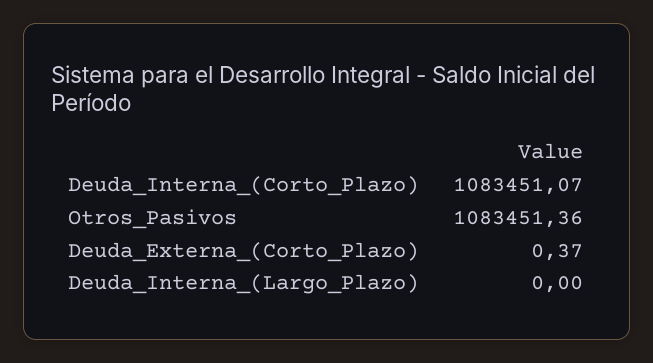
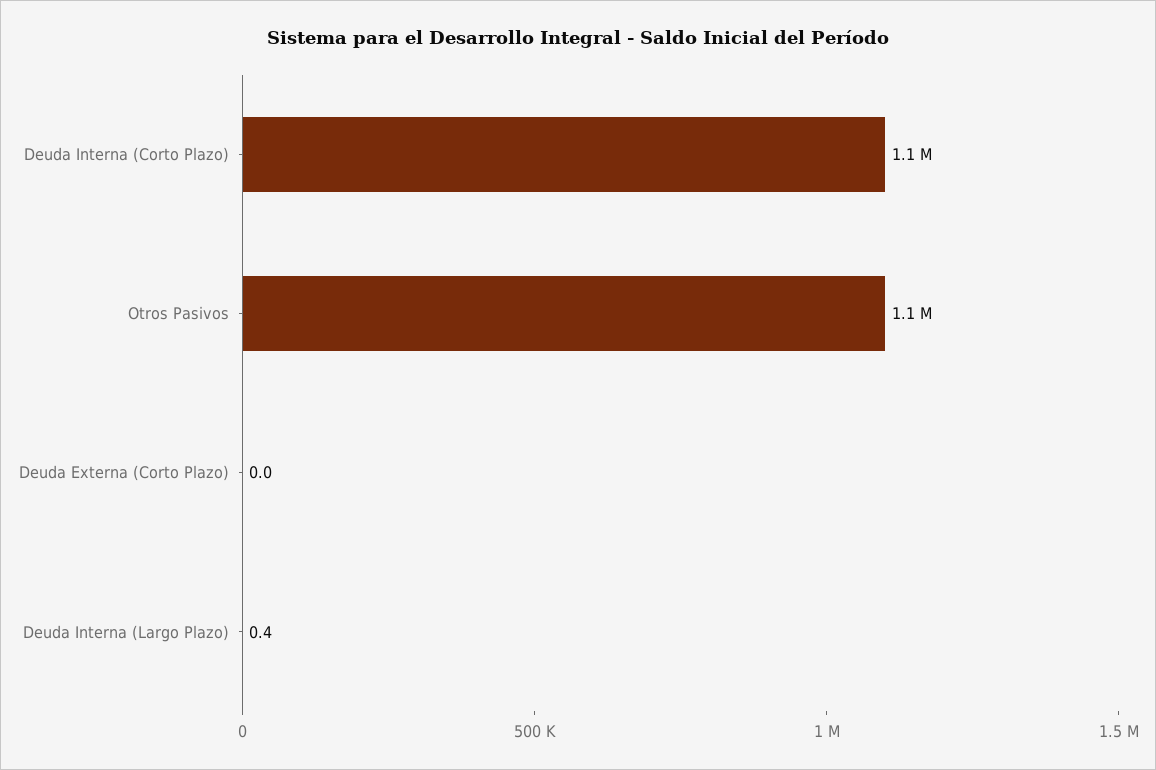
Deuda_Externa_(Corto_Plazo): 0.37 -> 0
Deuda_Interna_(Largo_Plazo): 0 -> 0.4

